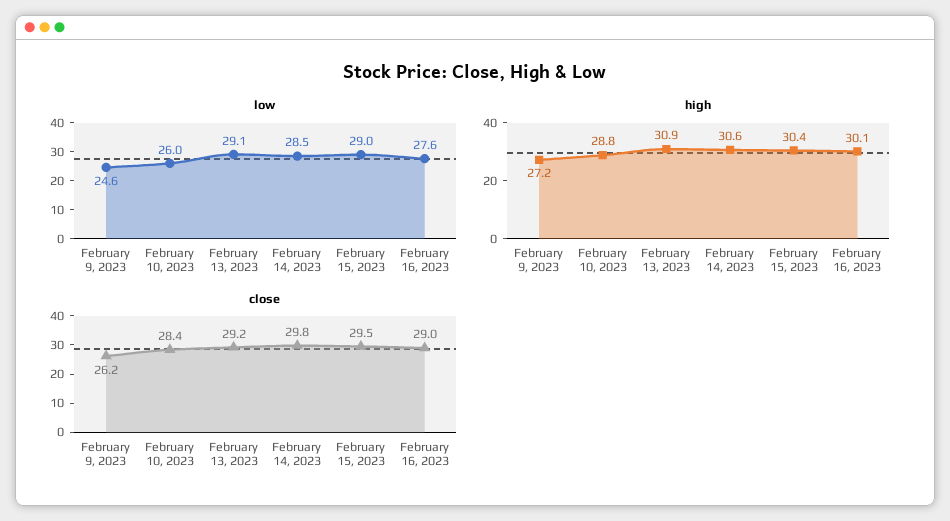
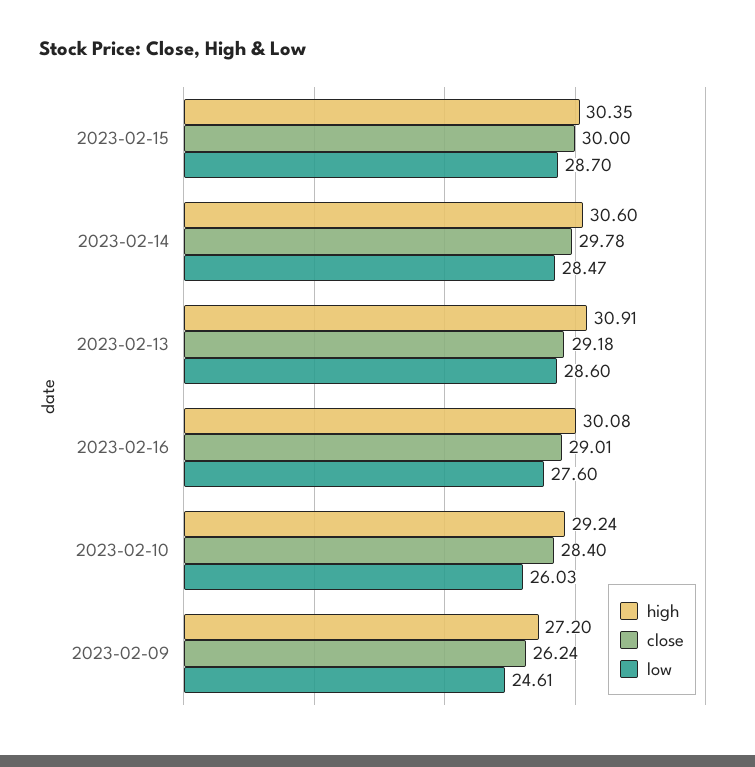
low, February 13, 2023: 29.1 -> 28.6
low, February 15, 2023: 29 -> 28.7
high, February 10, 2023: 28.8 -> 29.24
close, February 15, 2023: 29.5 -> 30

